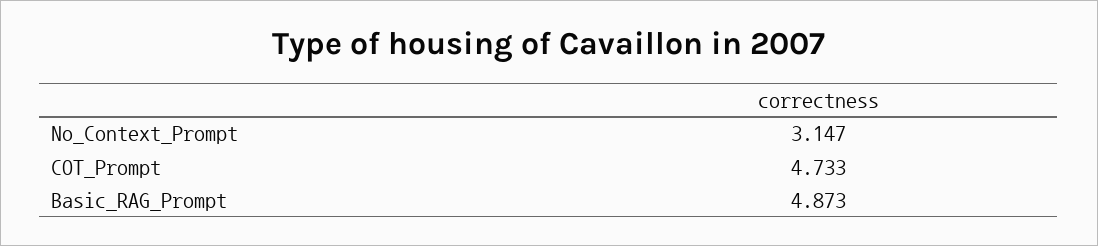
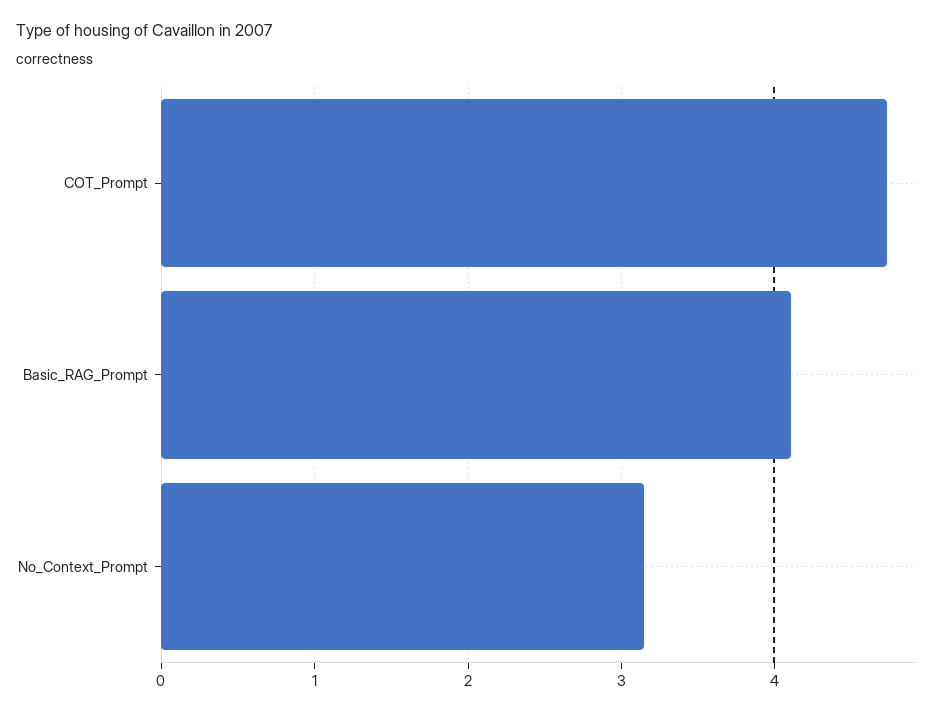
Basic_RAG_Prompt: 4.873 -> 4.1

